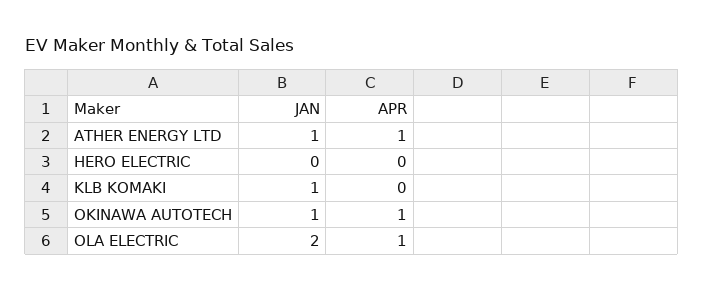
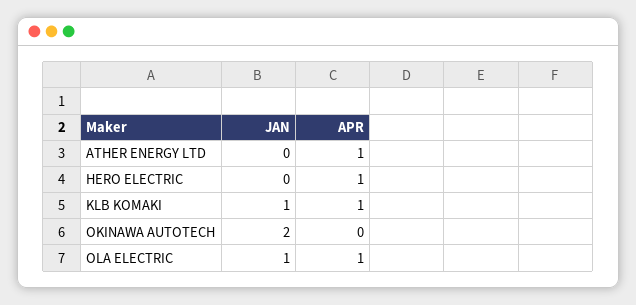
JAN, ATHER ENERGY LTD: 1 -> 0
APR, HERO ELECTRIC: 0 -> 1
APR, KLB KOMAKI: 0 -> 1
JAN, OKINAWA AUTOTECH: 1 -> 2
APR, OKINAWA AUTOTECH: 1 -> 0
JAN, OLA ELECTRIC: 2 -> 1

